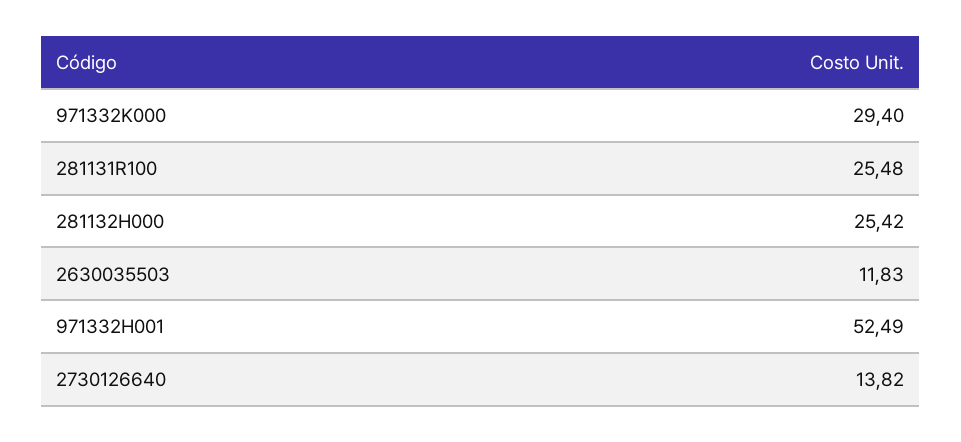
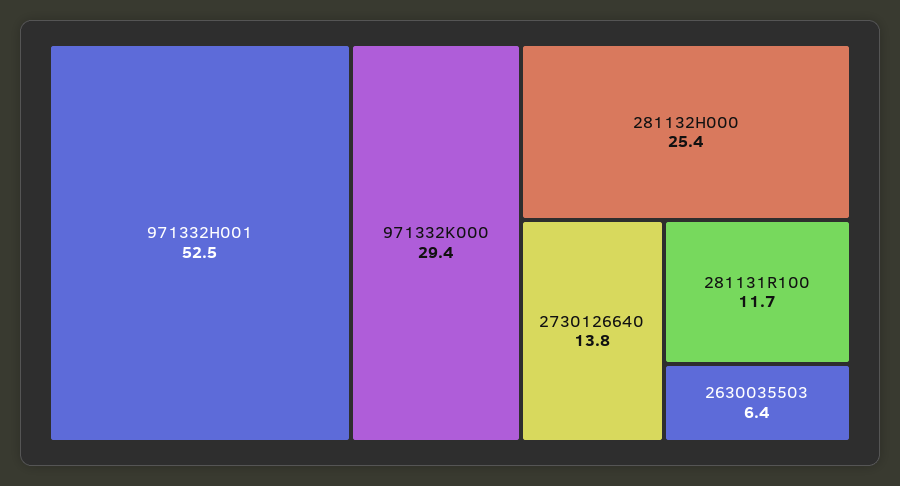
281131R100: 25.48 -> 11.7
2630035503: 11.83 -> 6.4

